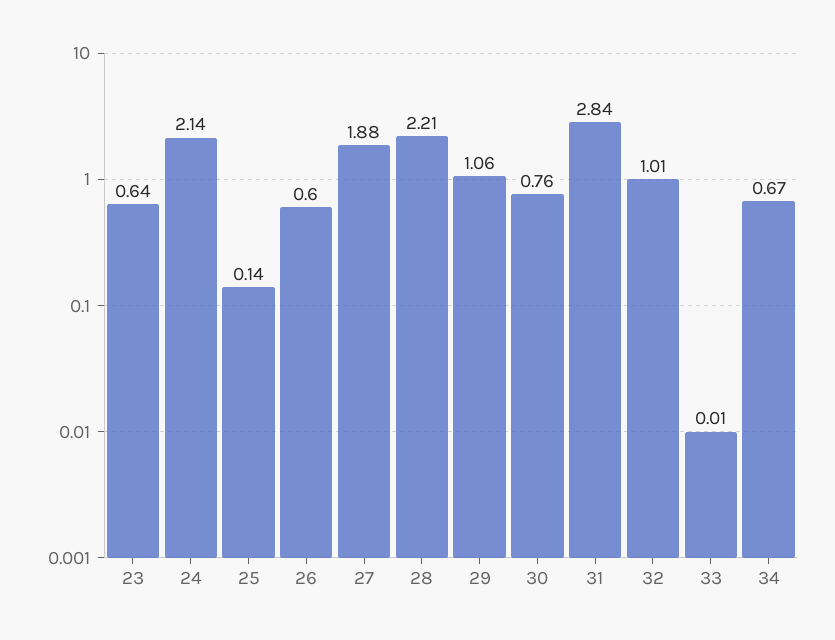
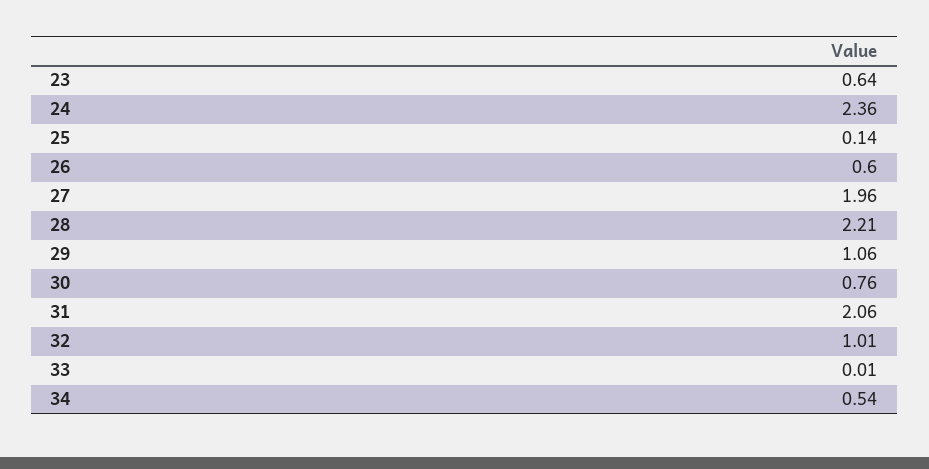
24: 2.14 -> 2.36
27: 1.88 -> 1.96
31: 2.84 -> 2.06
34: 0.67 -> 0.54

